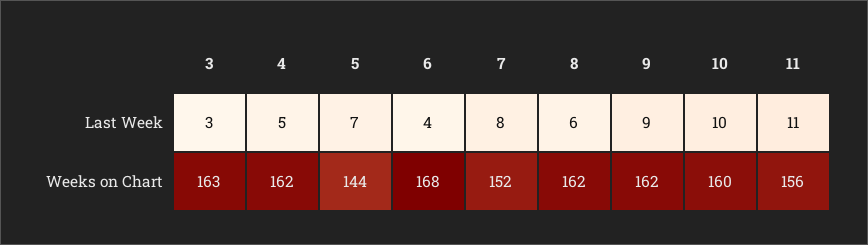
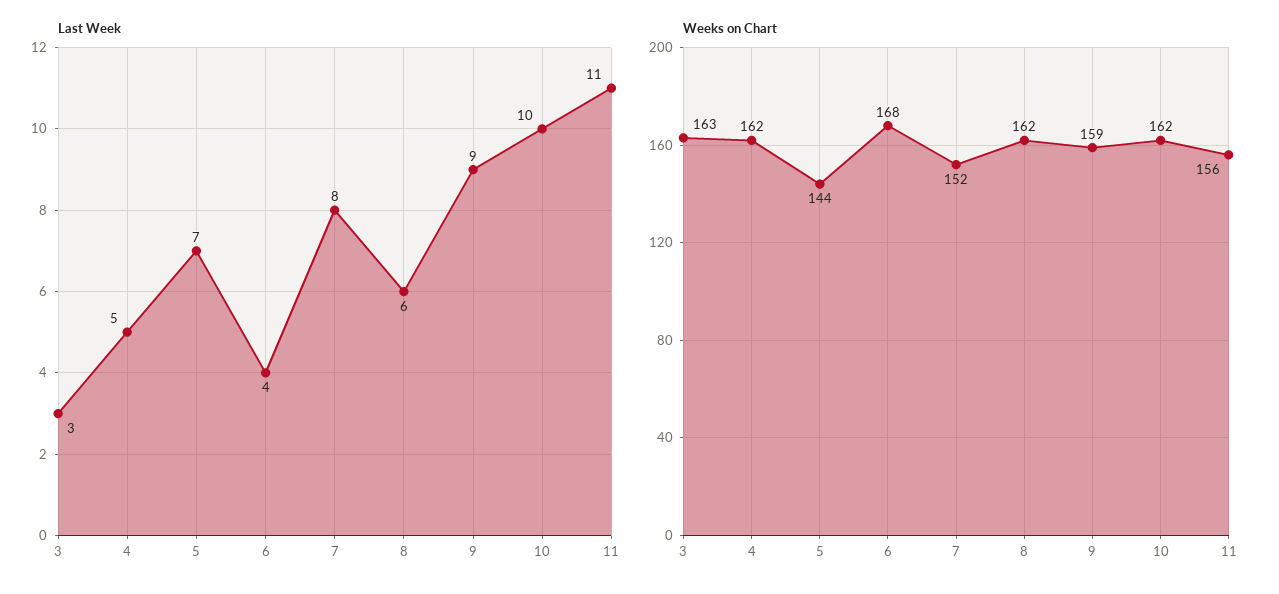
Weeks on Chart, 9: 162 -> 159
Weeks on Chart, 10: 160 -> 162

